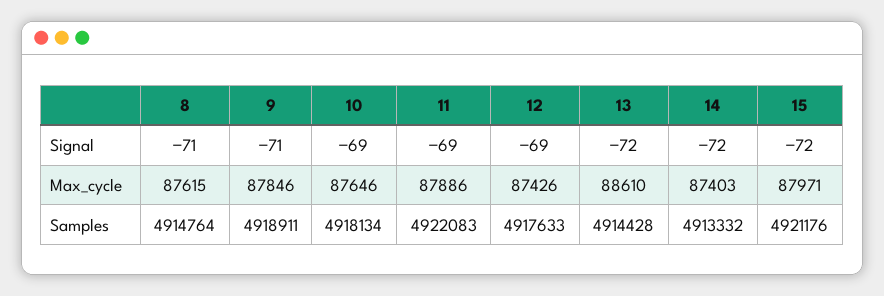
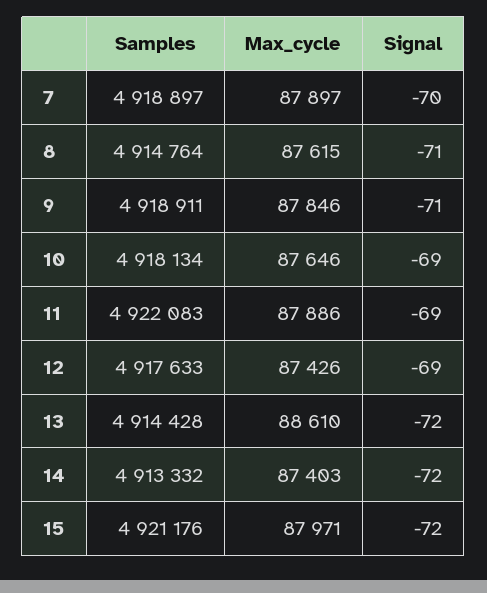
7, Samples: none -> 4918897
7, Max_cycle: none -> 87897
7, Signal: none -> -70

